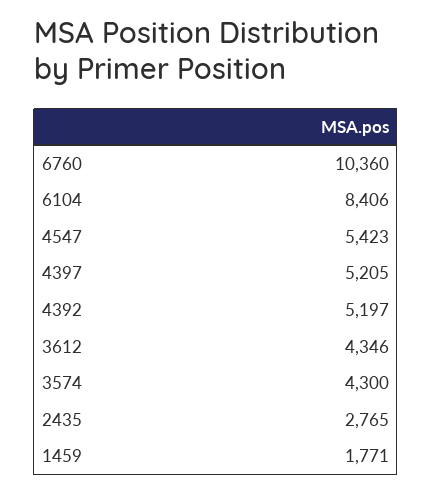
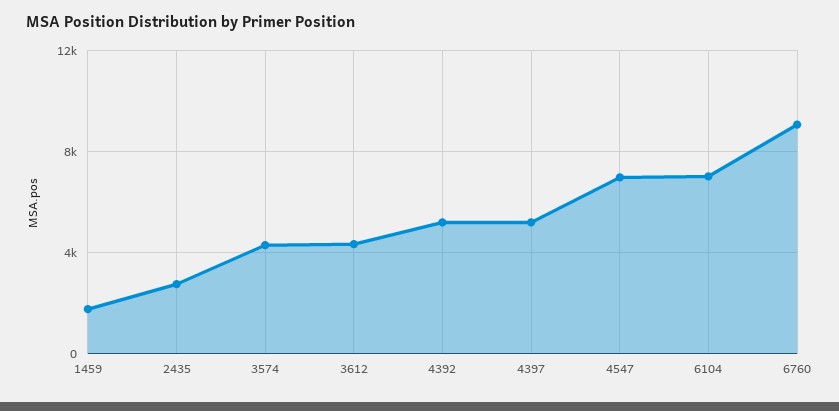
6760: 10360 -> 9000
6104: 8406 -> 7000
4547: 5423 -> 7000

